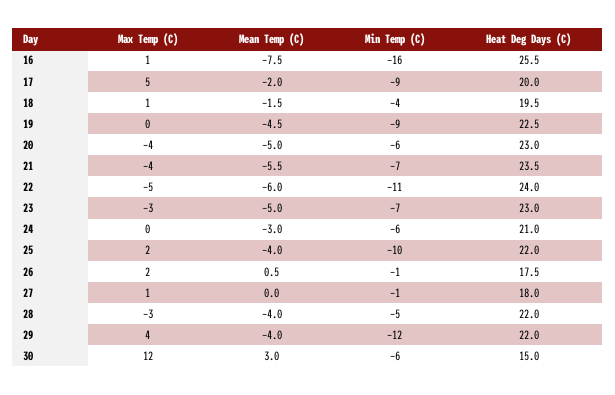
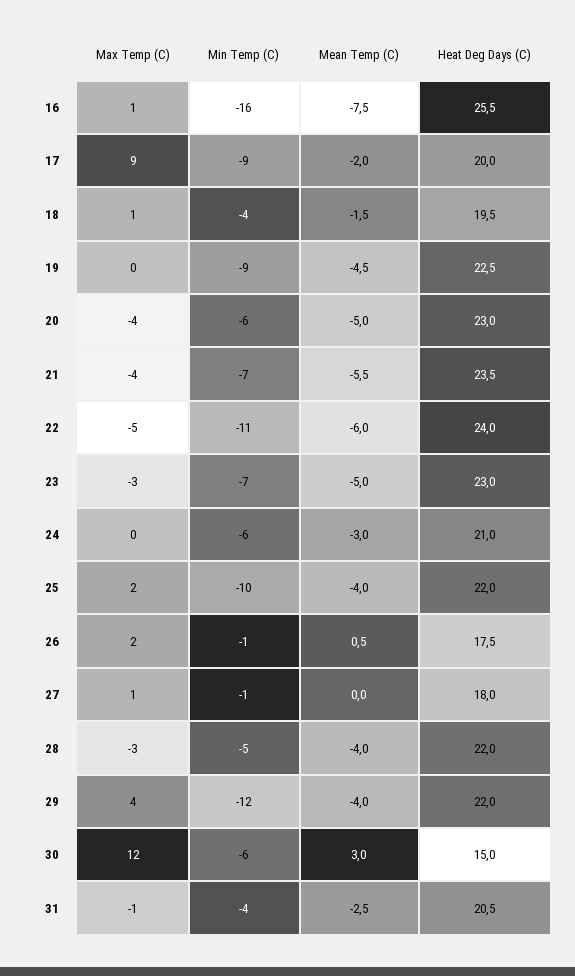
Max Temp (C), 17: 5 -> 9
Max Temp (C), 31: none -> -1
Min Temp (C), 31: none -> -4
Mean Temp (C), 31: none -> -2.5
Heat Deg Days (C), 31: none -> 20.5

